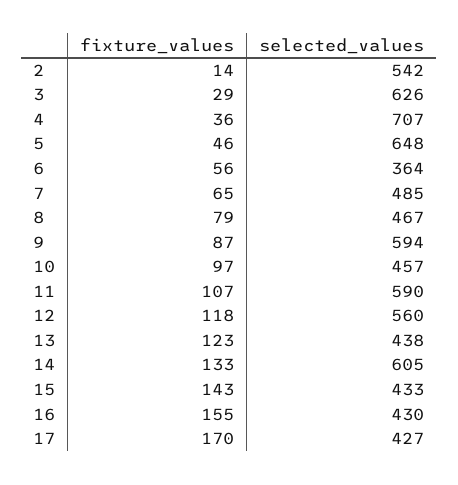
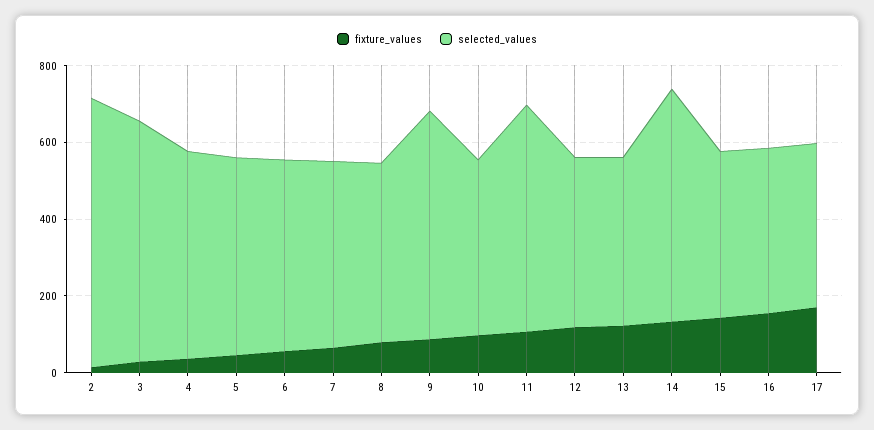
selected_values, 2: 542 -> 700
selected_values, 4: 707 -> 550
selected_values, 5: 648 -> 500
selected_values, 6: 364 -> 500
selected_values, 12: 560 -> 450

